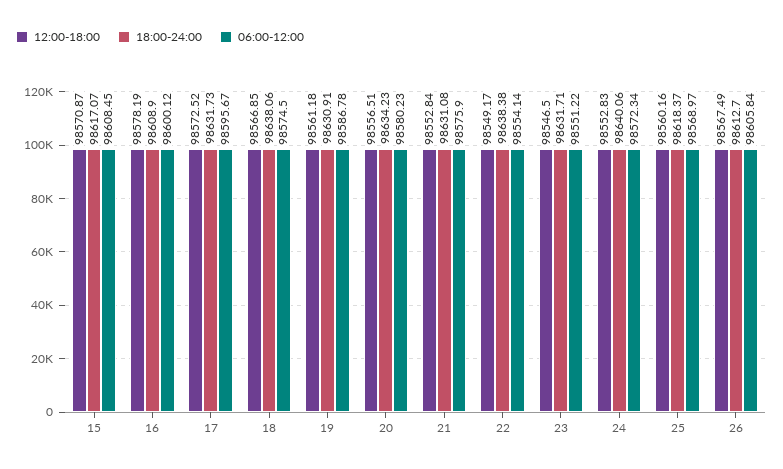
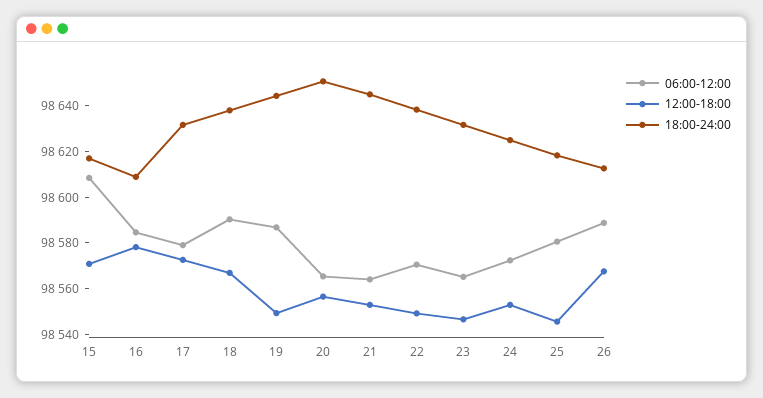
06:00-12:00, 16: 98600.12 -> 98585
06:00-12:00, 17: 98595.67 -> 98580
06:00-12:00, 18: 98574.5 -> 98590
12:00-18:00, 19: 98561.18 -> 98550
18:00-24:00, 19: 98630.91 -> 98645
18:00-24:00, 20: 98634.23 -> 98650
06:00-12:00, 20: 98580.23 -> 98565
18:00-24:00, 21: 98631.08 -> 98645
06:00-12:00, 21: 98575.9 -> 98565
06:00-12:00, 22: 98554.14 -> 98570
06:00-12:00, 23: 98551.22 -> 98565
18:00-24:00, 24: 98640.06 -> 98625
12:00-18:00, 25: 98560.16 -> 98545
06:00-12:00, 25: 98568.97 -> 98580
06:00-12:00, 26: 98605.84 -> 98590

